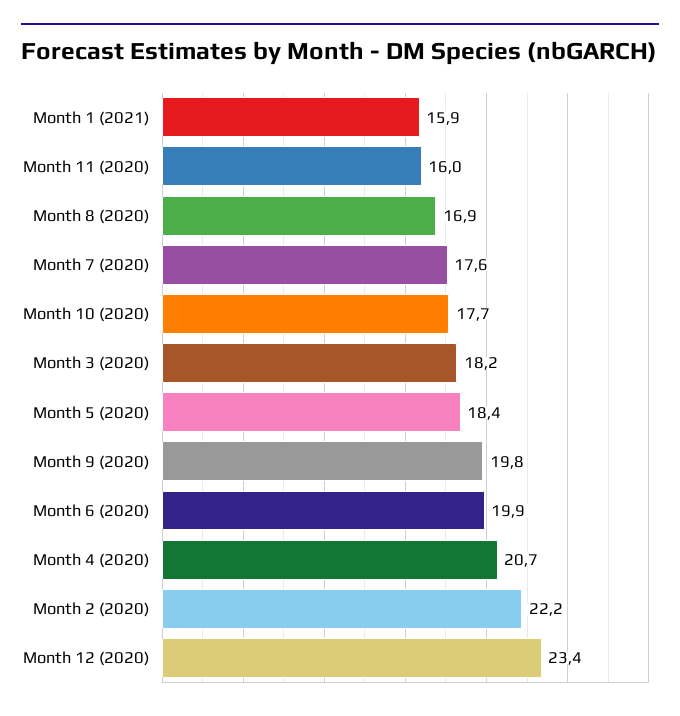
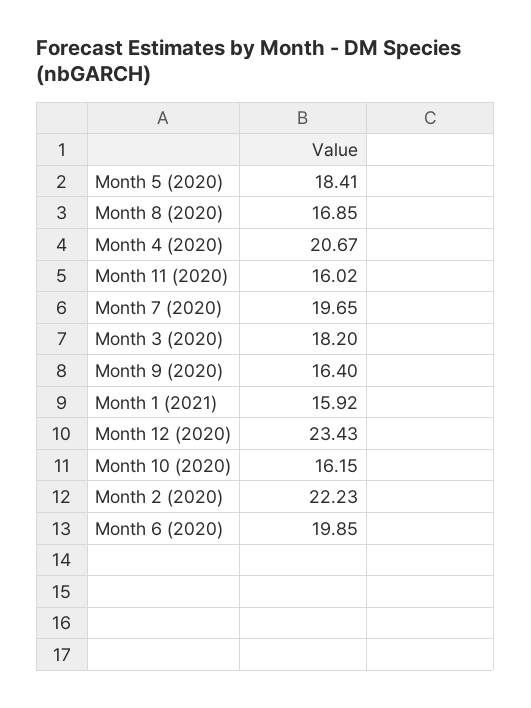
Month 7 (2020): 17.6 -> 19.65
Month 10 (2020): 17.7 -> 16.15
Month 9 (2020): 19.8 -> 16.4

